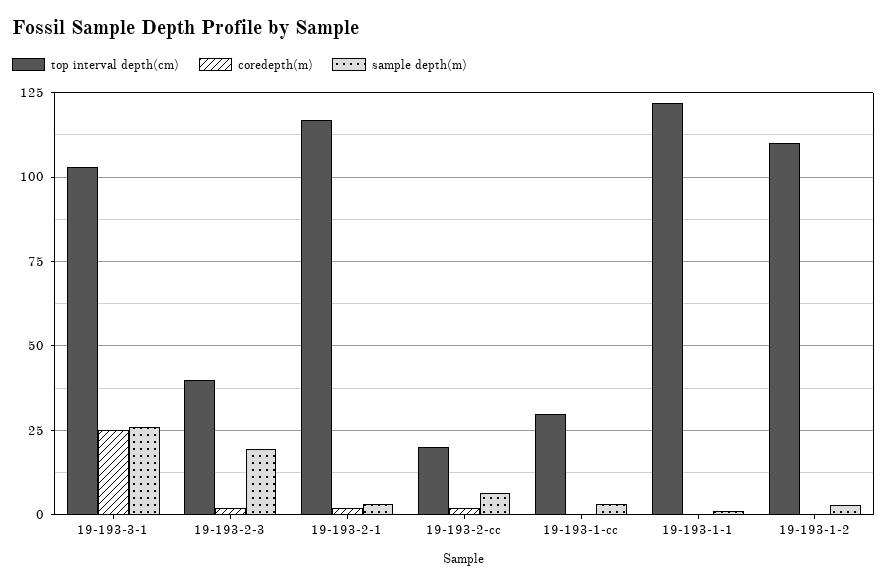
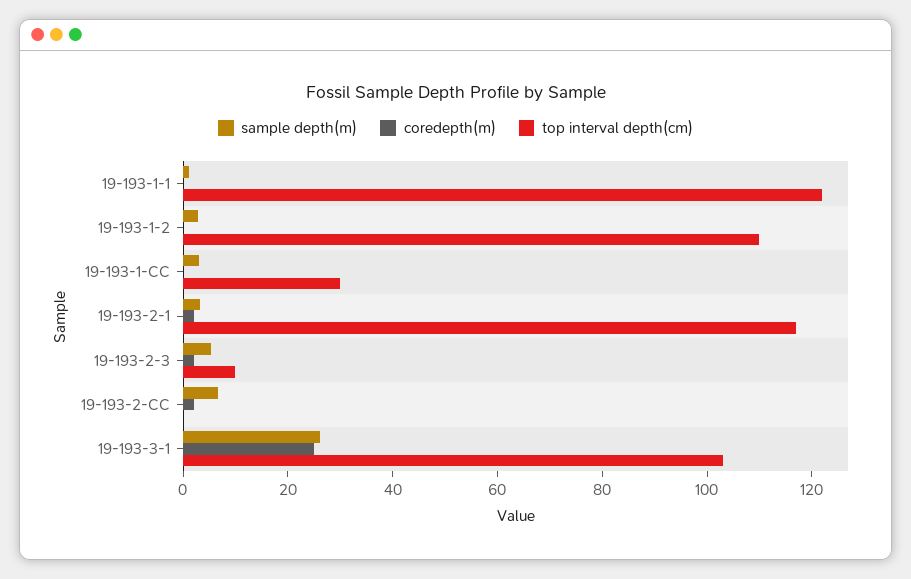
top interval depth(cm), 19-193-2-3: 40 -> 10
sample depth(m), 19-193-2-3: 20 -> 5
top interval depth(cm), 19-193-2-cc: 20 -> 0

